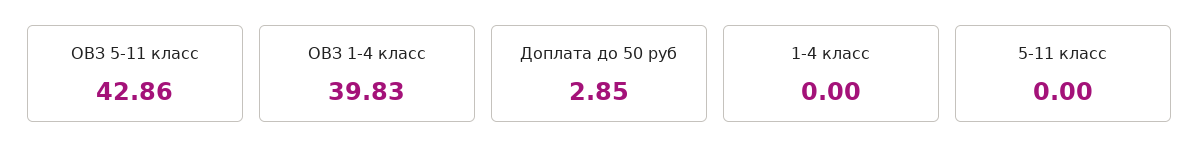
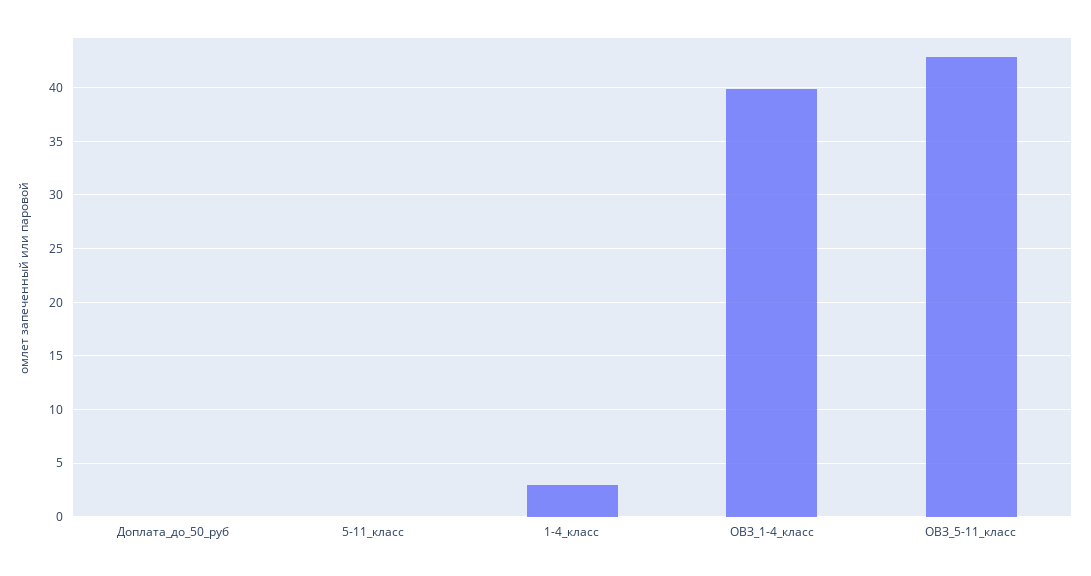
Доплата до 50 руб: 2.85 -> 0
1-4 класс: 0 -> 3

